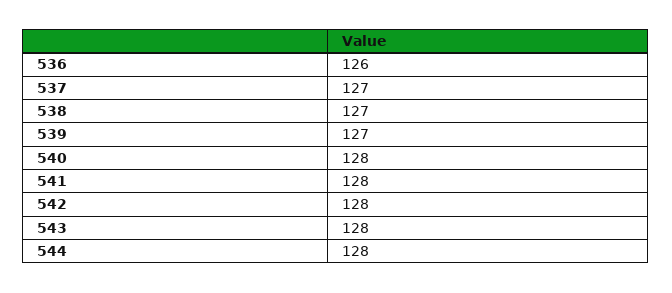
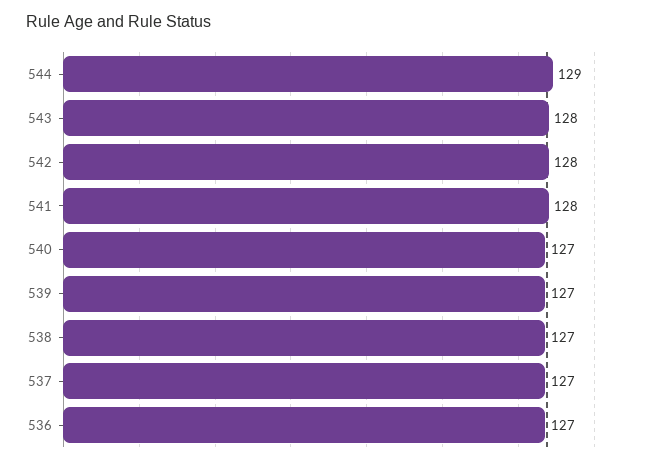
536: 126 -> 127
540: 128 -> 127
544: 128 -> 129

